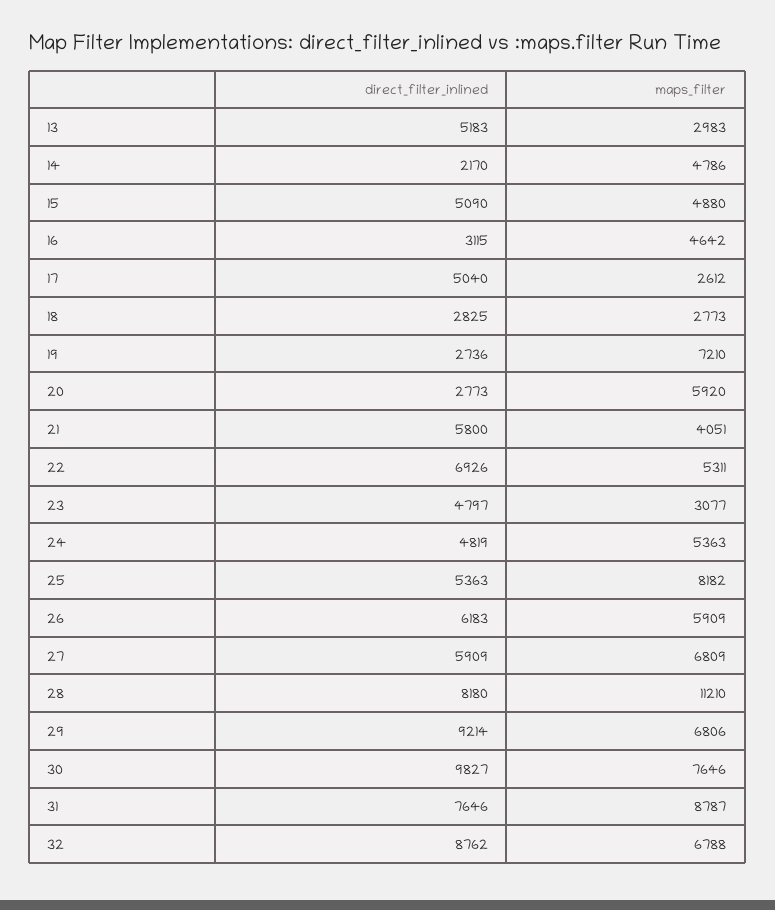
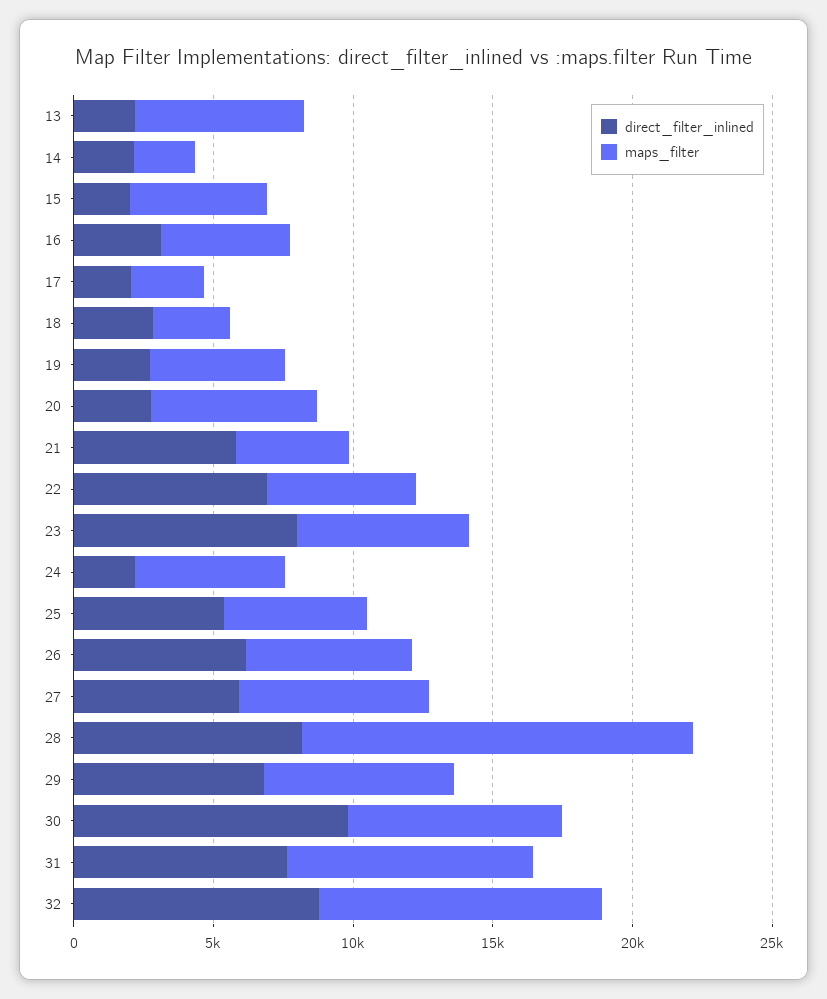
direct_filter_inlined, 13: 5183 -> 2000
maps_filter, 13: 2983 -> 6000
maps_filter, 14: 4786 -> 2000
direct_filter_inlined, 15: 5090 -> 2000
direct_filter_inlined, 17: 5040 -> 2000
maps_filter, 19: 7210 -> 5000
direct_filter_inlined, 23: 4797 -> 8000
maps_filter, 23: 3077 -> 6000
direct_filter_inlined, 24: 4819 -> 2000
maps_filter, 25: 8182 -> 5000
maps_filter, 28: 11210 -> 14000
direct_filter_inlined, 29: 9214 -> 7000
maps_filter, 32: 6788 -> 10000

